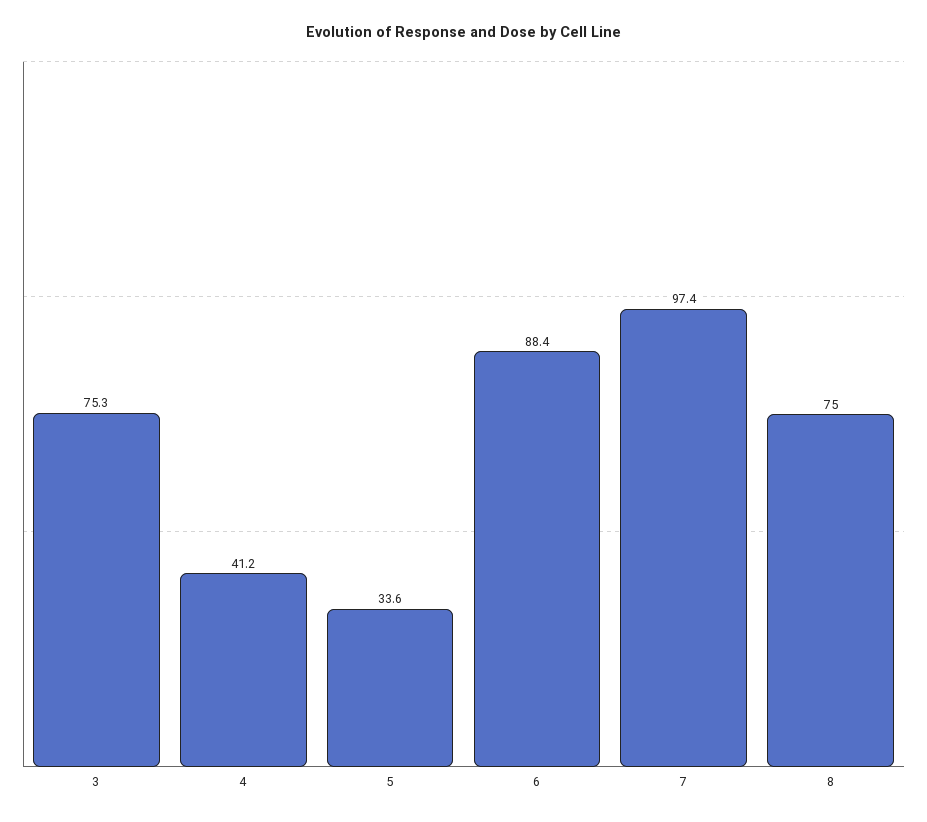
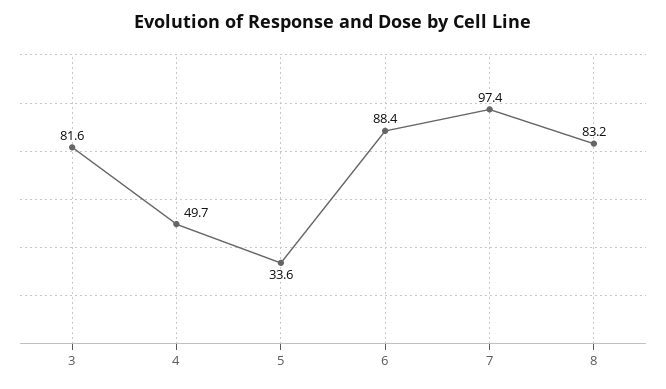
3: 75.3 -> 81.6
4: 41.2 -> 49.7
8: 75 -> 83.2

